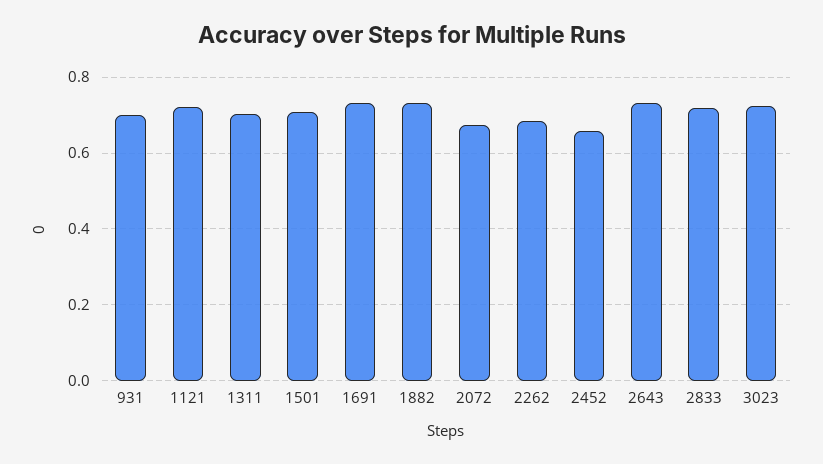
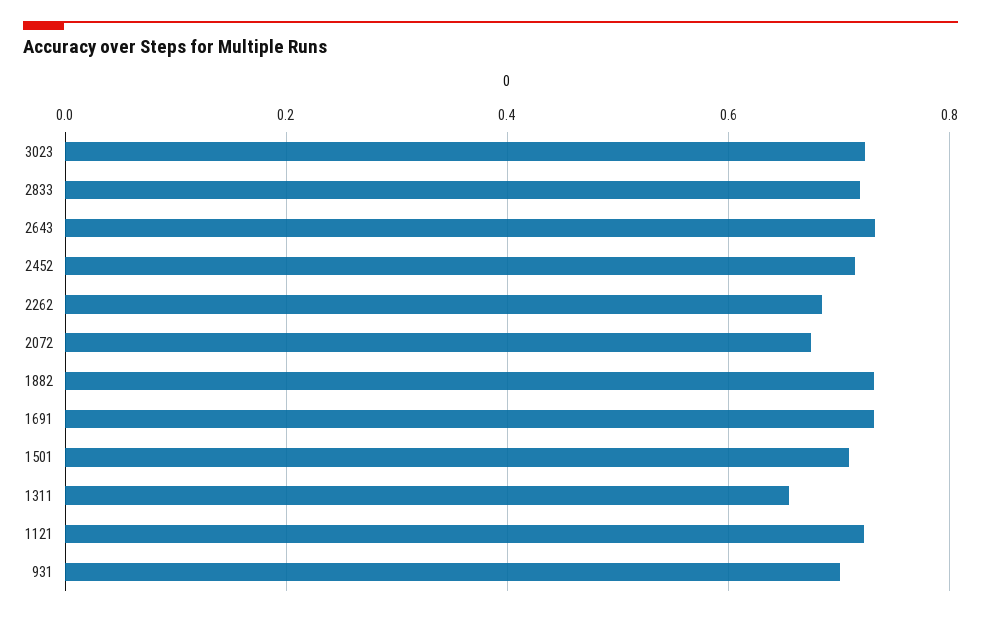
1311: 0.7 -> 0.66
2452: 0.66 -> 0.72

